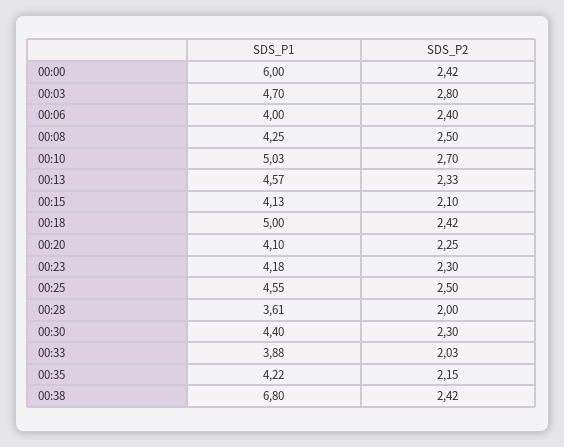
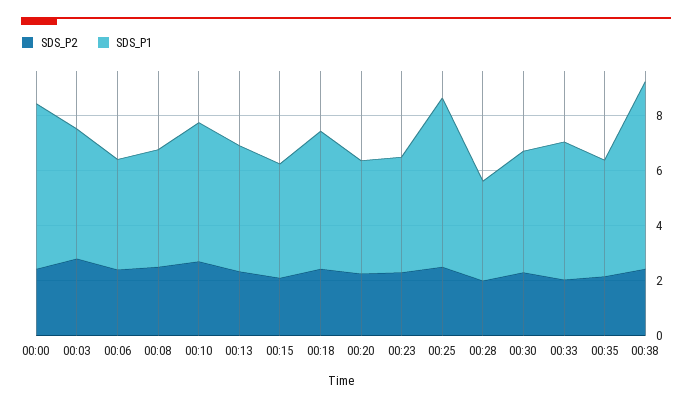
SDS_P1, 00:25: 4.55 -> 6
SDS_P1, 00:33: 3.88 -> 5

